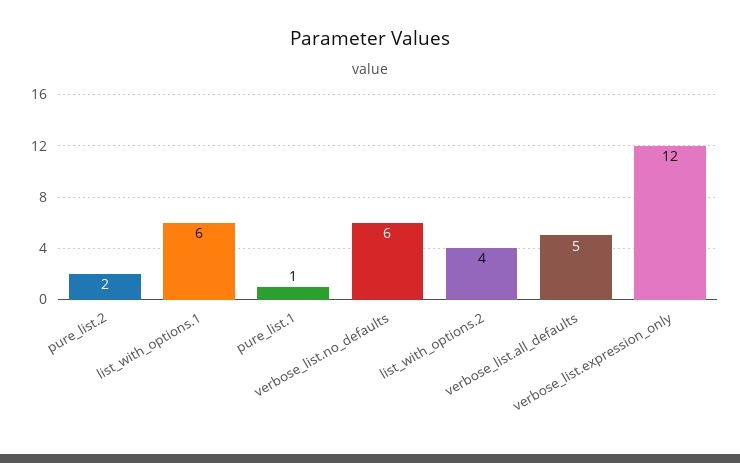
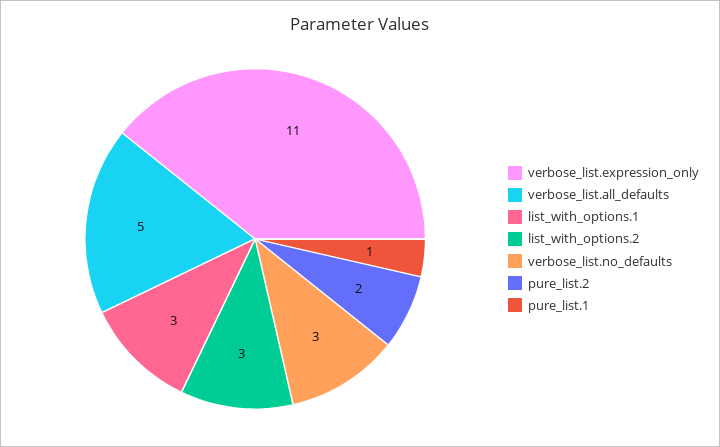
list_with_options.1: 6 -> 3
verbose_list.no_defaults: 6 -> 3
list_with_options.2: 4 -> 3
verbose_list.expression_only: 12 -> 11

